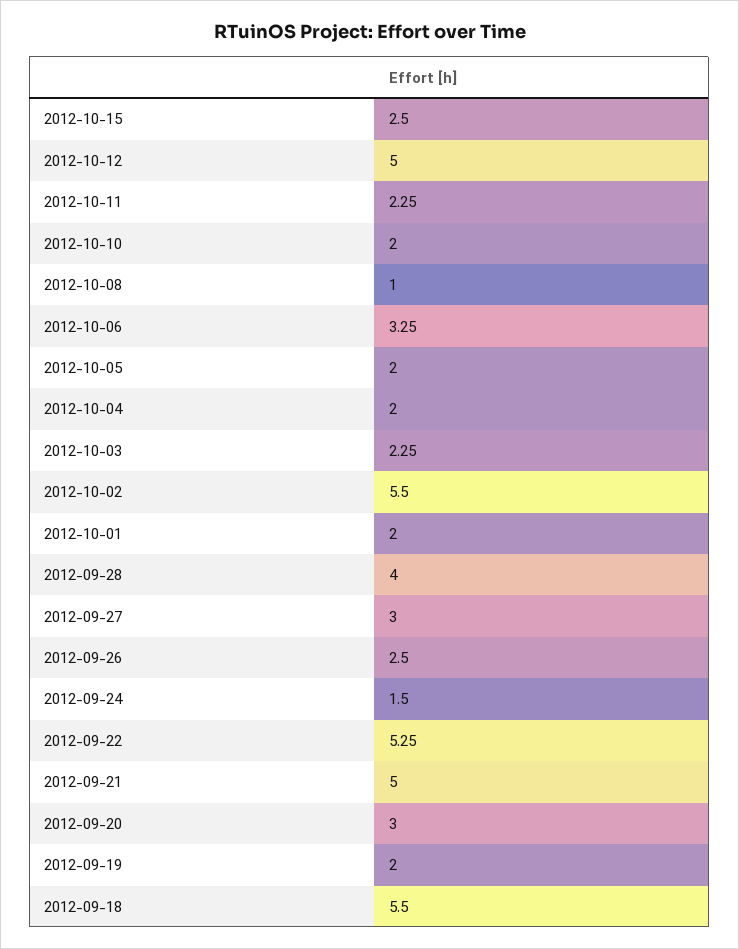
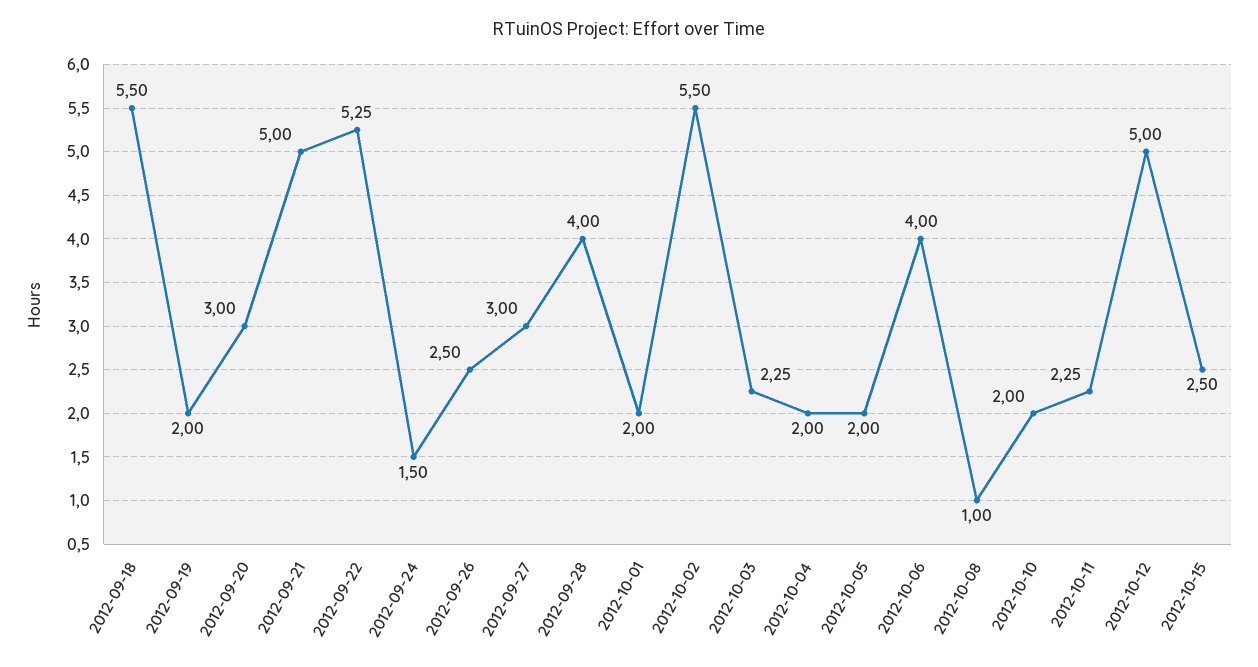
2012-10-06: 3.25 -> 4

